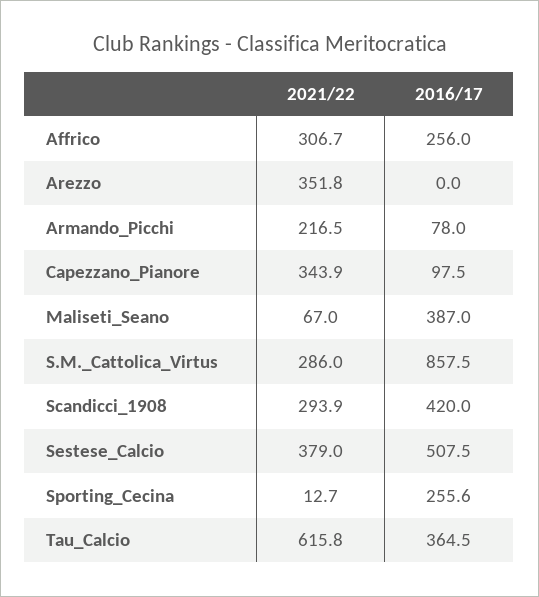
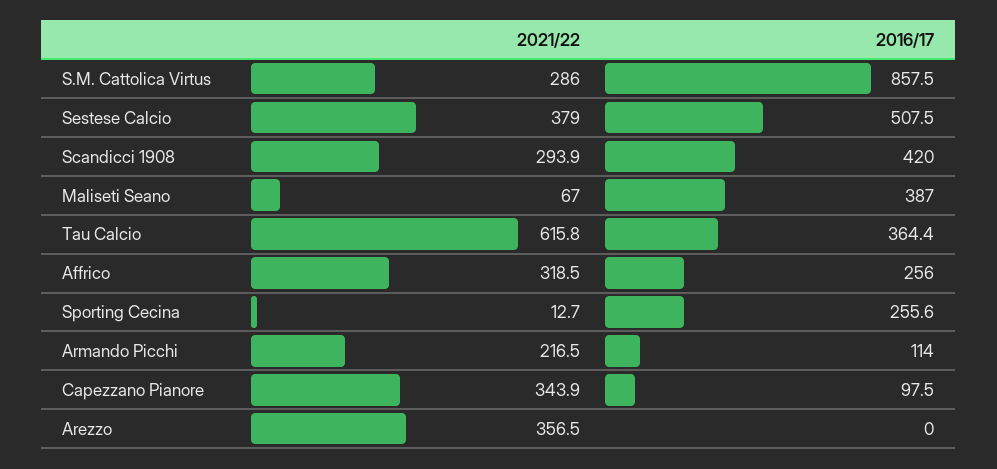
2021/22, Affrico: 306.7 -> 318.5
2021/22, Arezzo: 351.8 -> 356.5
2016/17, Armando_Picchi: 78 -> 114
2016/17, Tau_Calcio: 364.5 -> 364.4

